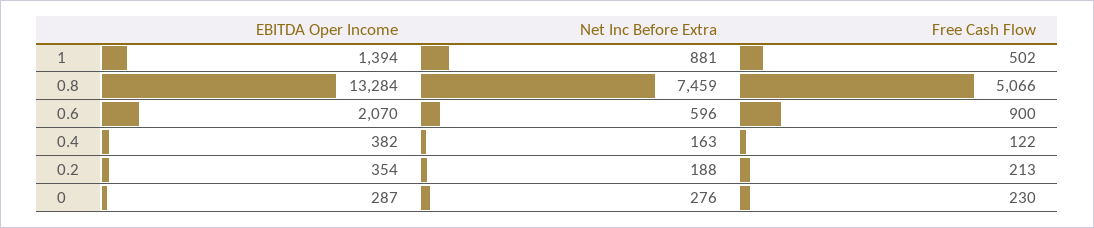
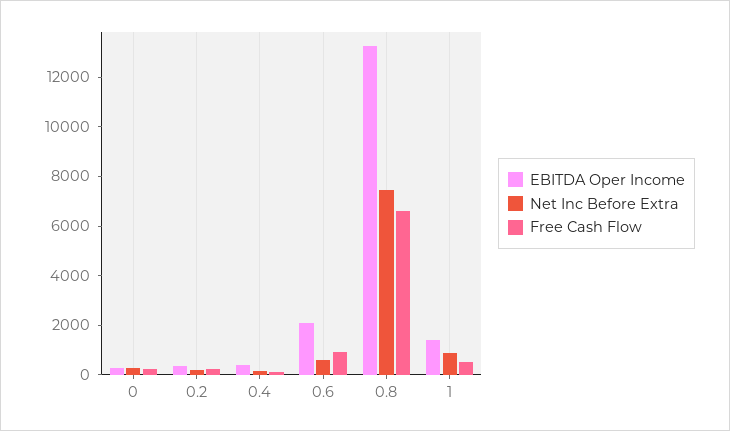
Free Cash Flow, 0.8: 5066 -> 6500

